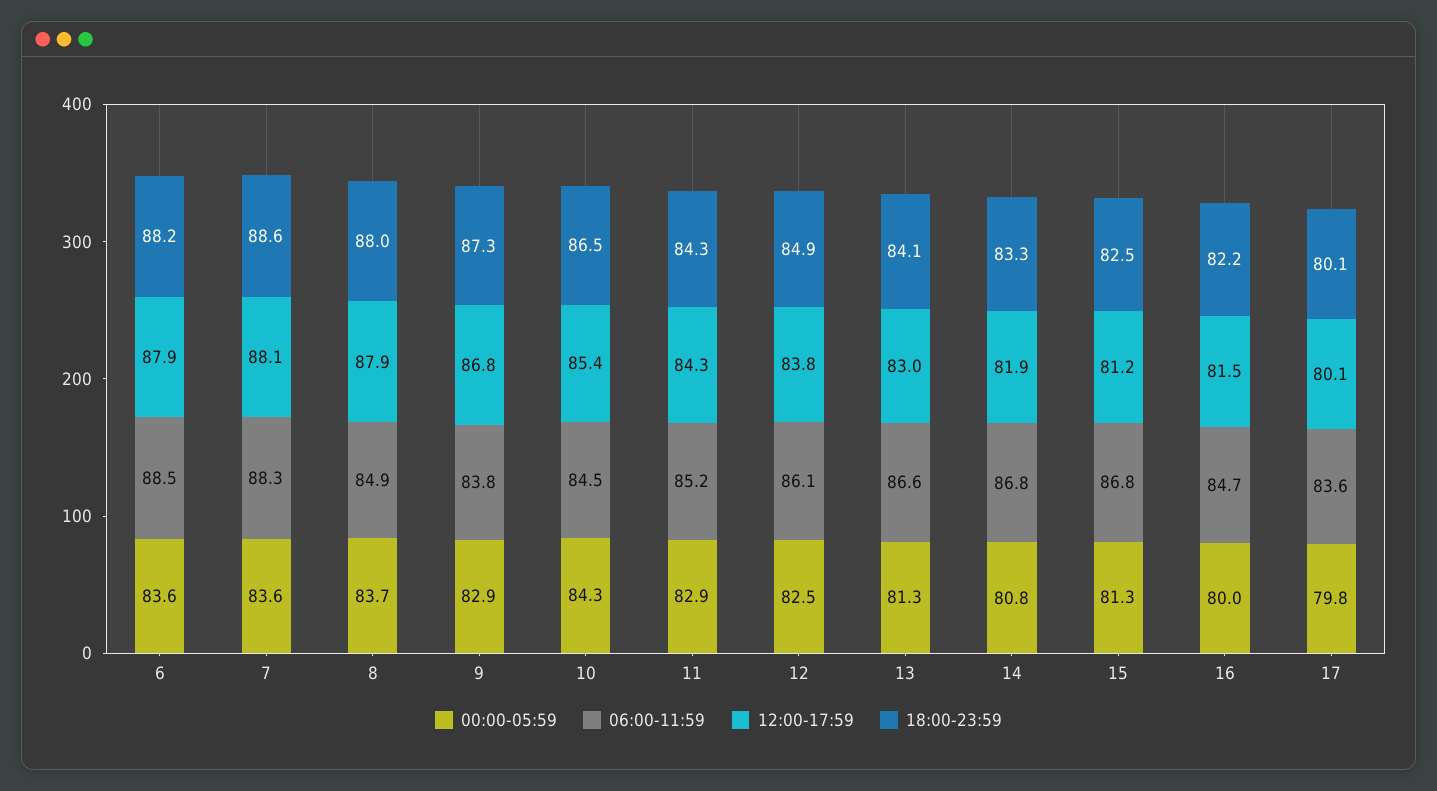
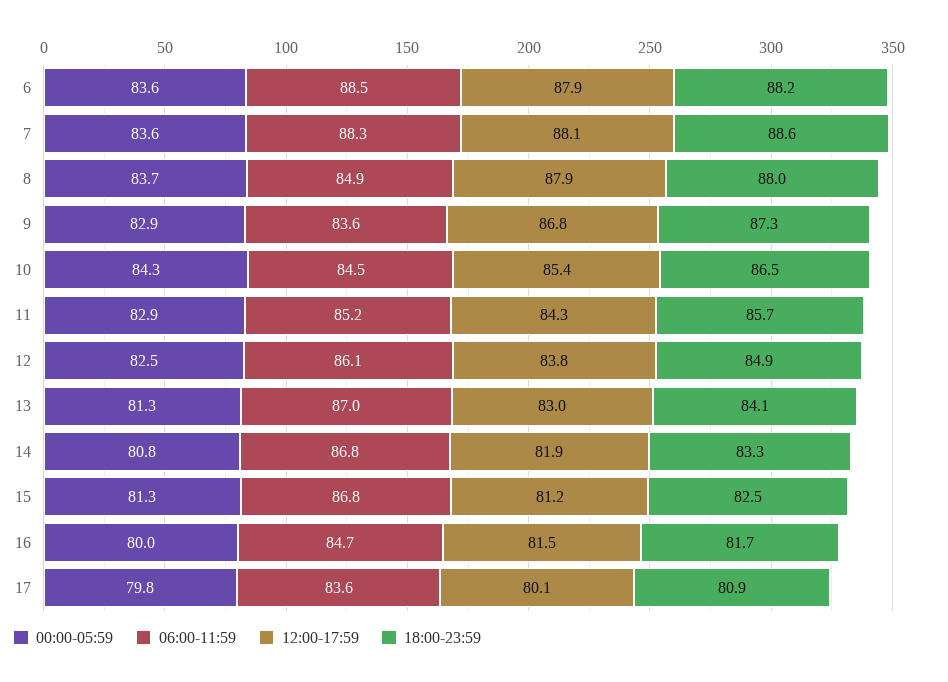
06:00-11:59, 9: 83.8 -> 83.6
18:00-23:59, 11: 84.3 -> 85.7
06:00-11:59, 13: 86.6 -> 87
18:00-23:59, 16: 82.2 -> 81.7
18:00-23:59, 17: 80.1 -> 80.9

